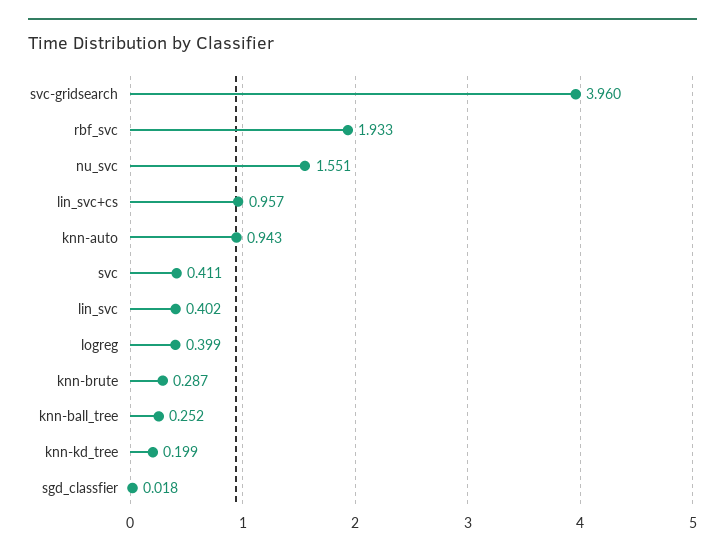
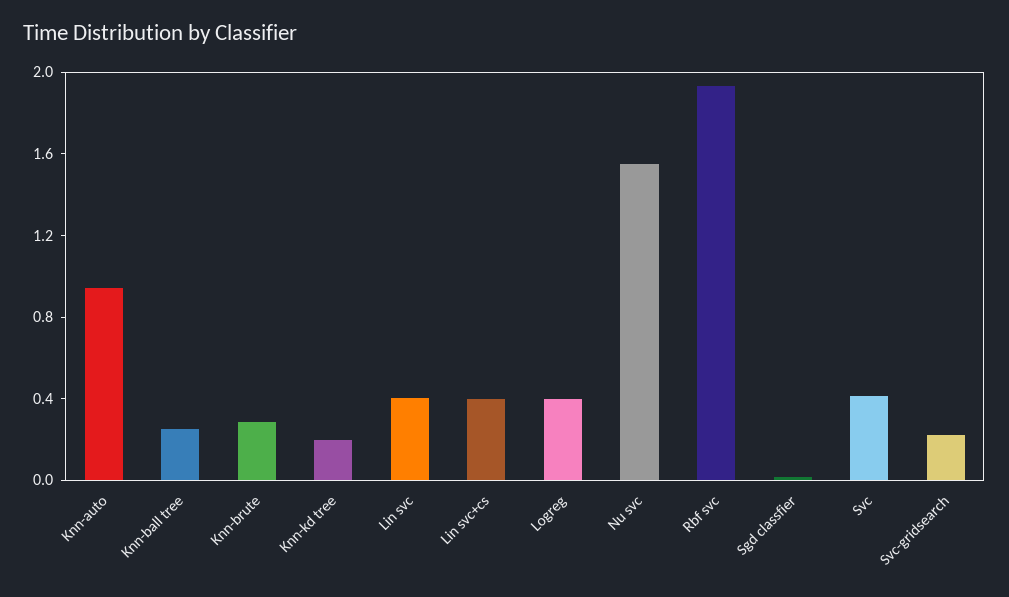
svc-gridsearch: 3.96 -> 0.2
lin_svc+cs: 0.957 -> 0.4

